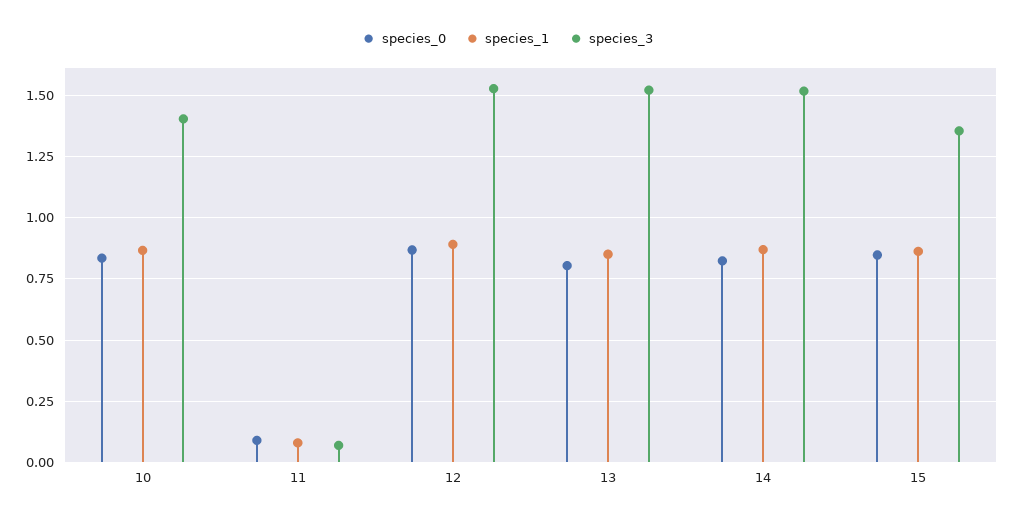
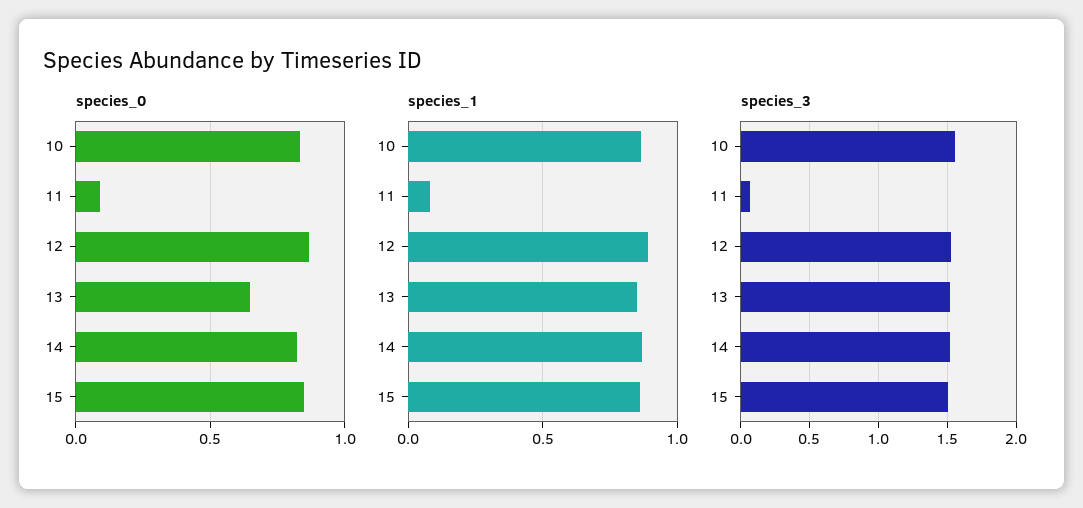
species_3, 10: 1.4 -> 1.55
species_0, 13: 0.8 -> 0.65
species_3, 15: 1.35 -> 1.5

